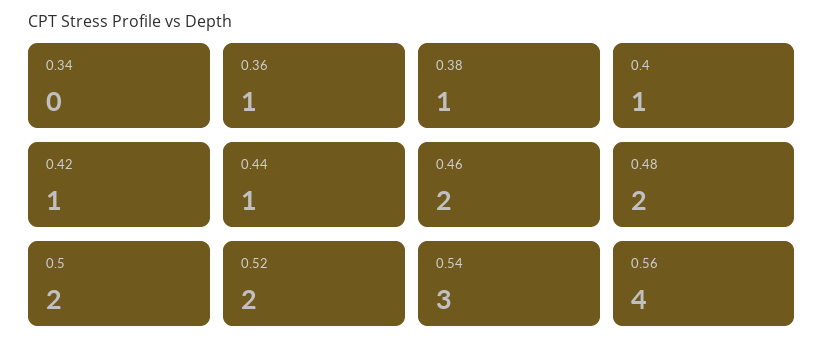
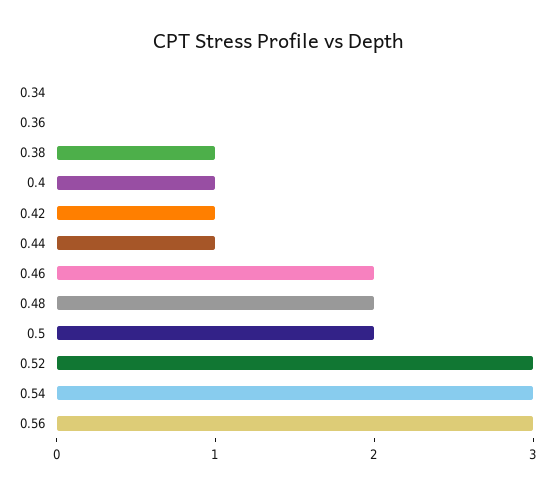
0.36: 1 -> 0
0.52: 2 -> 3
0.56: 4 -> 3

